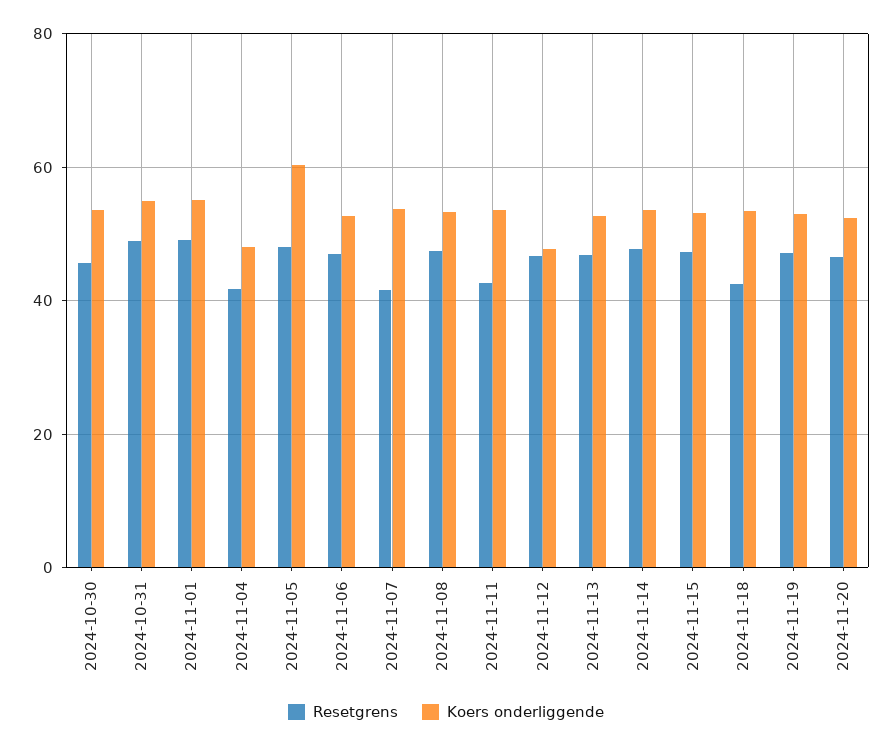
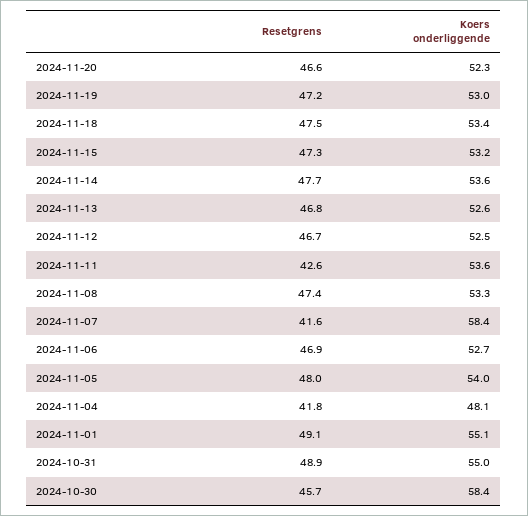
Koers onderliggende, 2024-10-30: 54 -> 58.4
Koers onderliggende, 2024-11-05: 60 -> 54
Koers onderliggende, 2024-11-07: 54 -> 58.4
Koers onderliggende, 2024-11-12: 48 -> 52.5
Resetgrens, 2024-11-18: 42 -> 47.5

